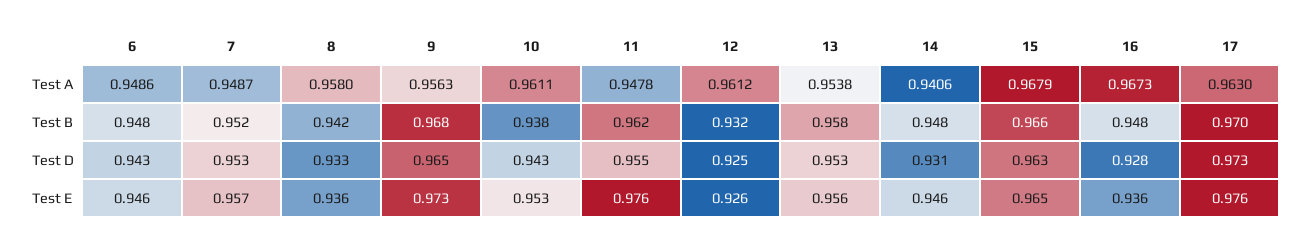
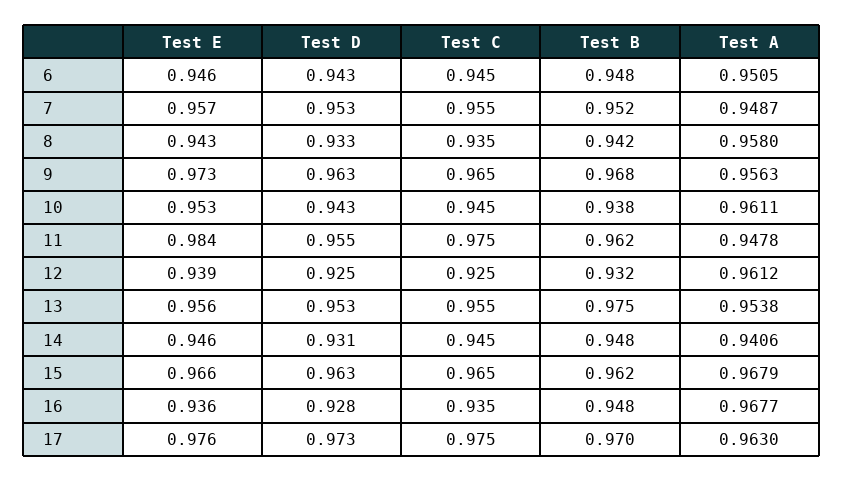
6, Test A: 0.9486 -> 0.9505
16, Test A: 0.9673 -> 0.9677
13, Test B: 0.958 -> 0.975
15, Test B: 0.966 -> 0.962
9, Test D: 0.965 -> 0.963
8, Test E: 0.936 -> 0.943
11, Test E: 0.976 -> 0.984
12, Test E: 0.926 -> 0.939
15, Test E: 0.965 -> 0.966
6, Test C: none -> 0.945
7, Test C: none -> 0.955
8, Test C: none -> 0.935
9, Test C: none -> 0.965
10, Test C: none -> 0.945
11, Test C: none -> 0.975
12, Test C: none -> 0.925
13, Test C: none -> 0.955
14, Test C: none -> 0.945
15, Test C: none -> 0.965
16, Test C: none -> 0.935
17, Test C: none -> 0.975

